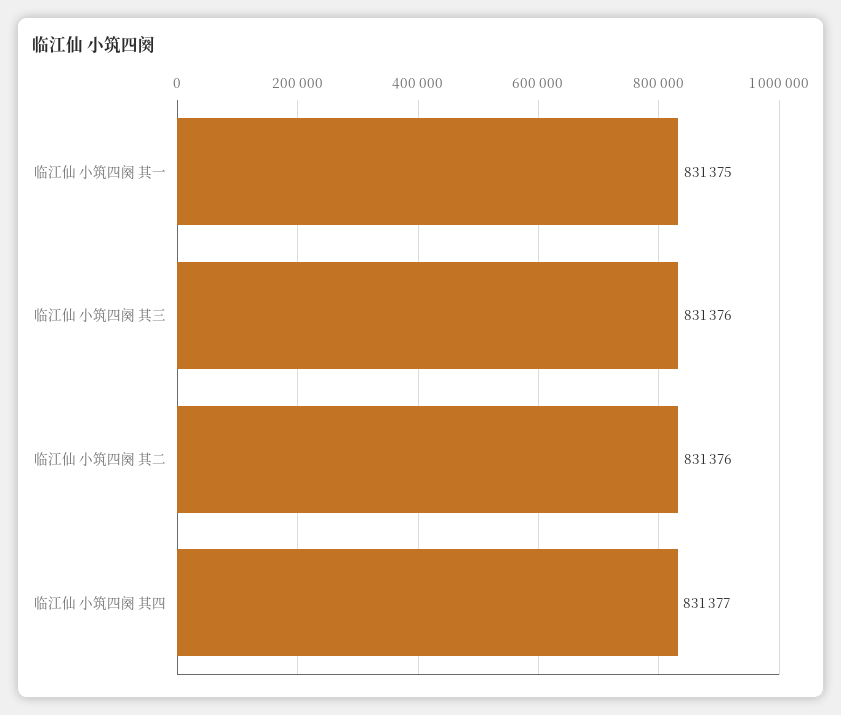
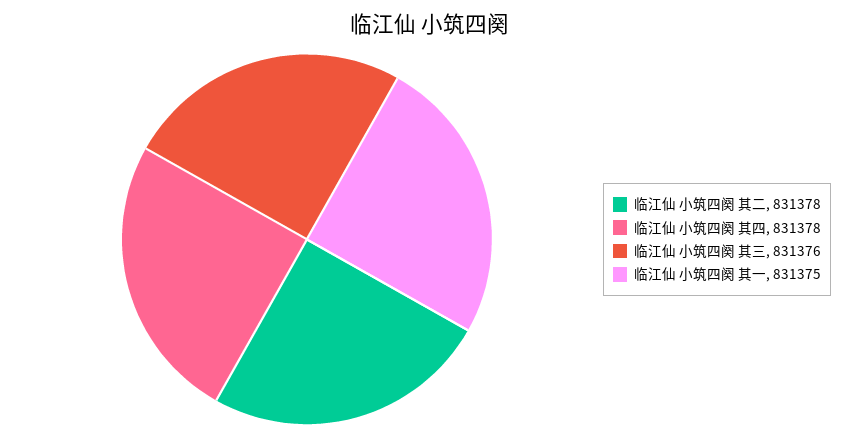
临江仙 小筑四阕 其二: 831376 -> 831378
临江仙 小筑四阕 其四: 831377 -> 831378

